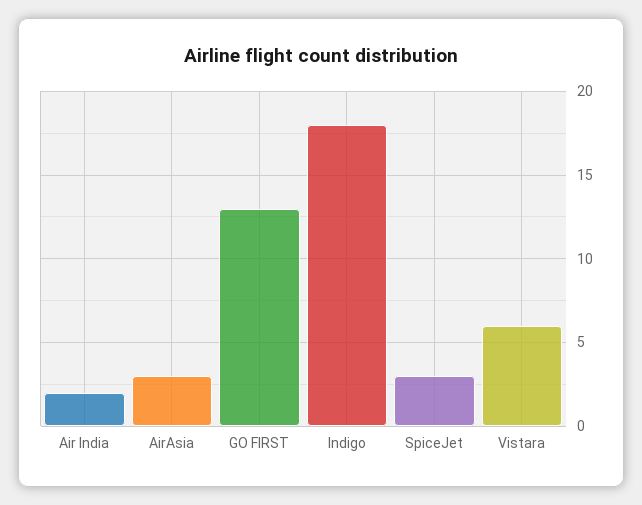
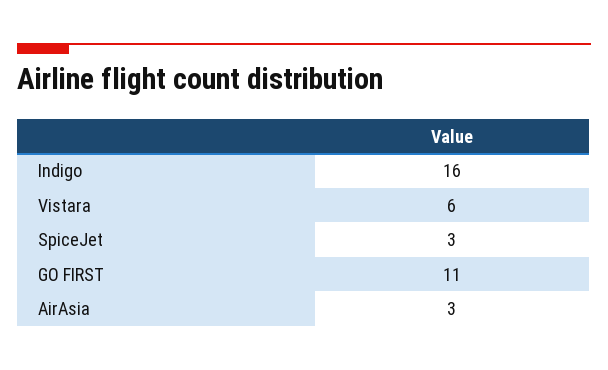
Air India: 2 -> none
GO FIRST: 13 -> 11
Indigo: 18 -> 16

